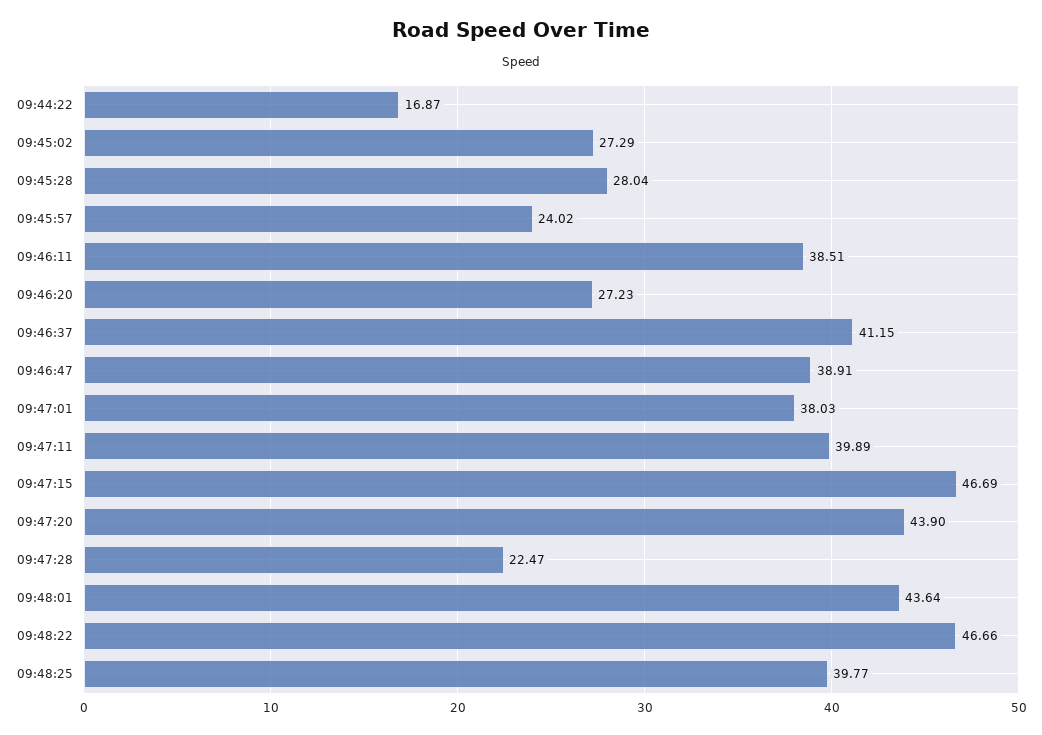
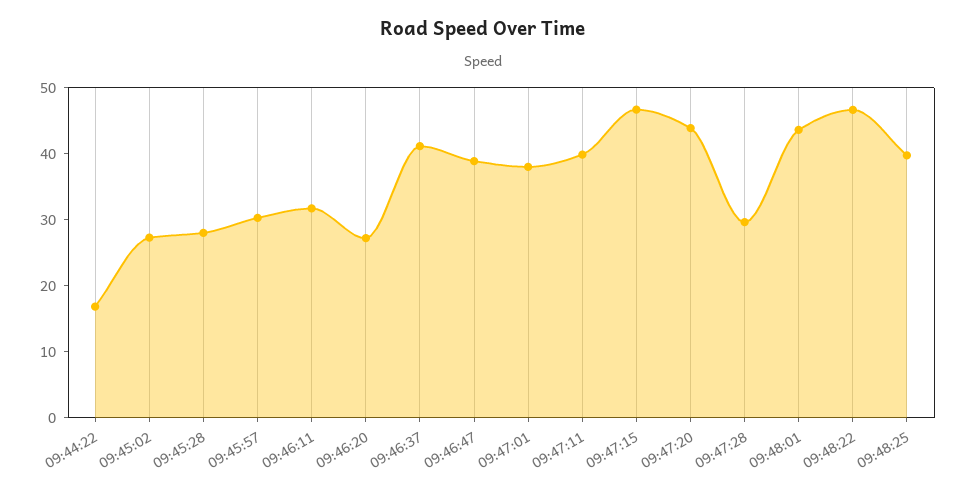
09:45:57: 24.02 -> 30
09:46:11: 38.51 -> 32
09:47:28: 22.47 -> 30

